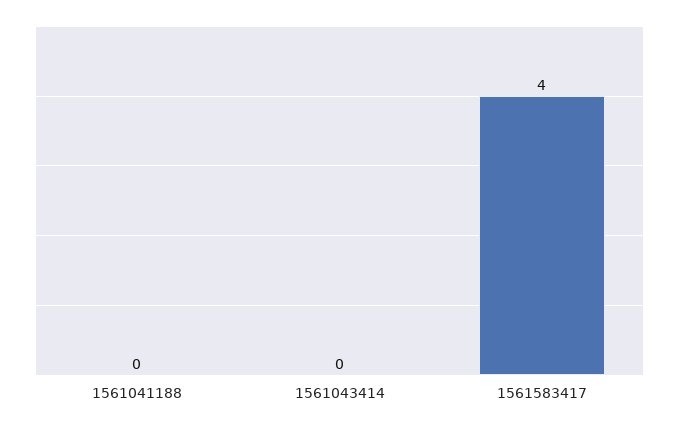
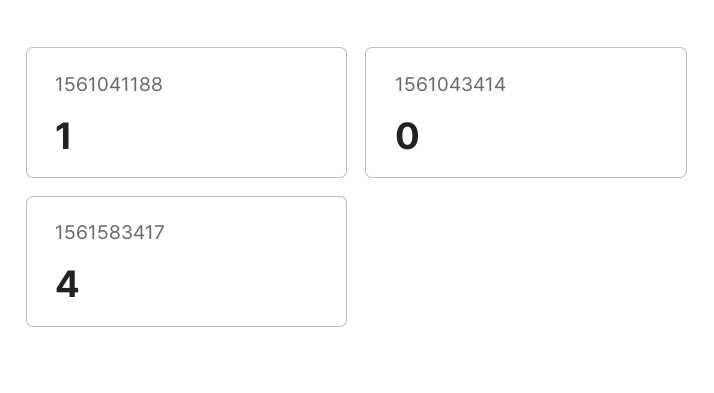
1561041188: 0 -> 1

